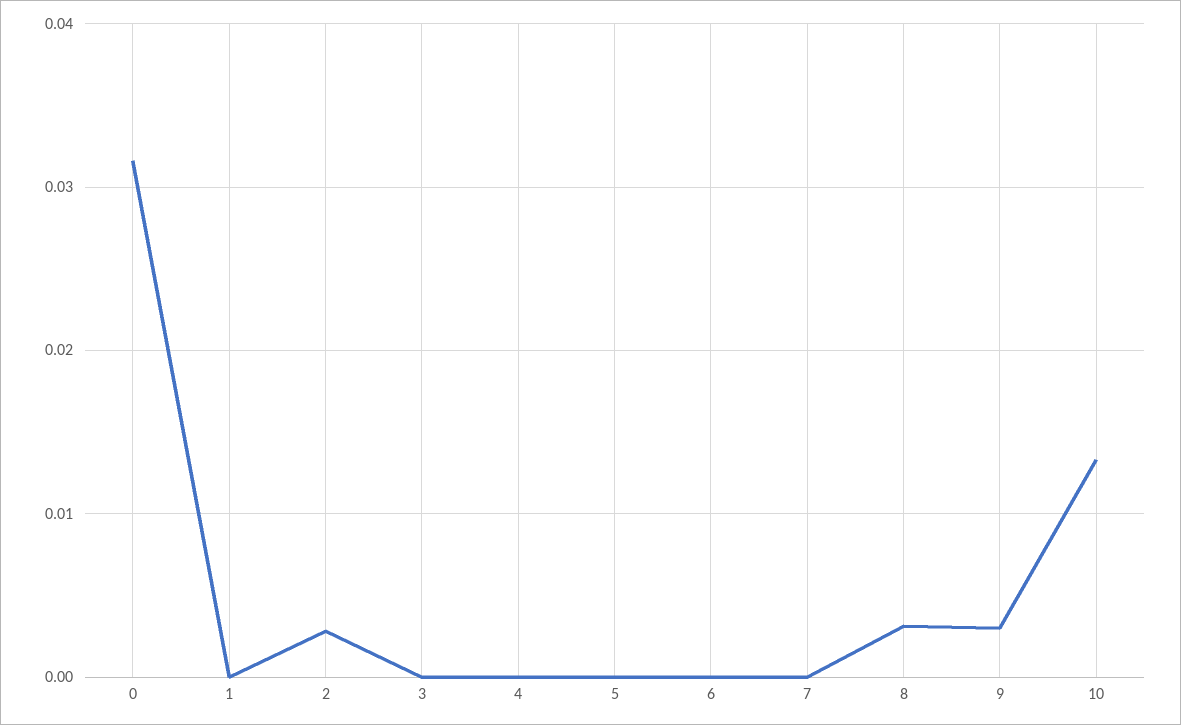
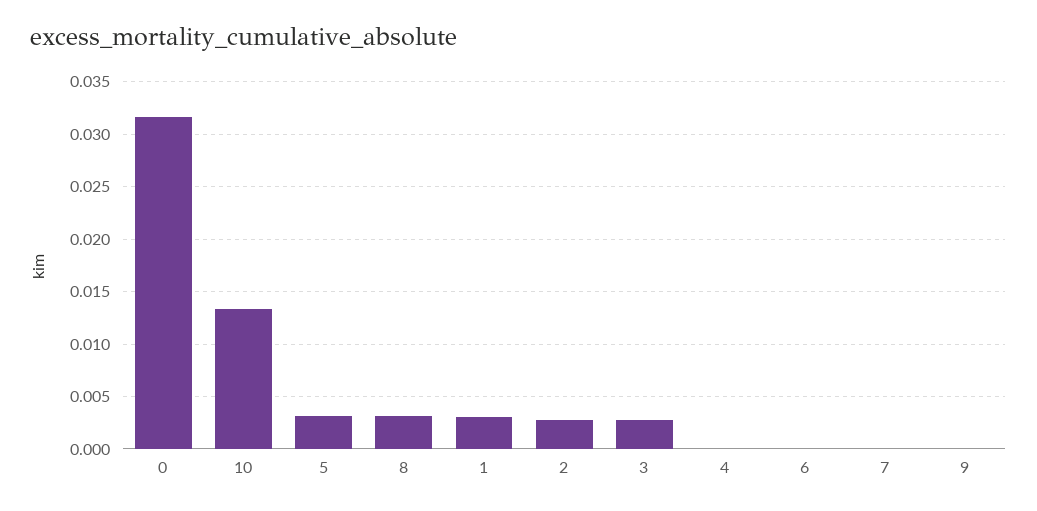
1: 0 -> 0.003
3: 0 -> 0.003
5: 0 -> 0.003
9: 0.003 -> 0

